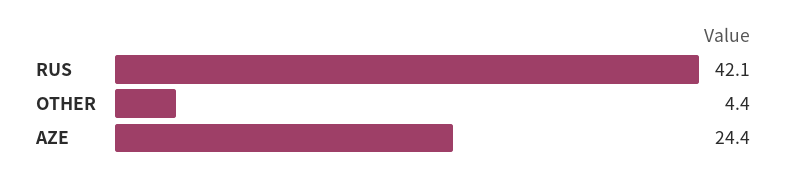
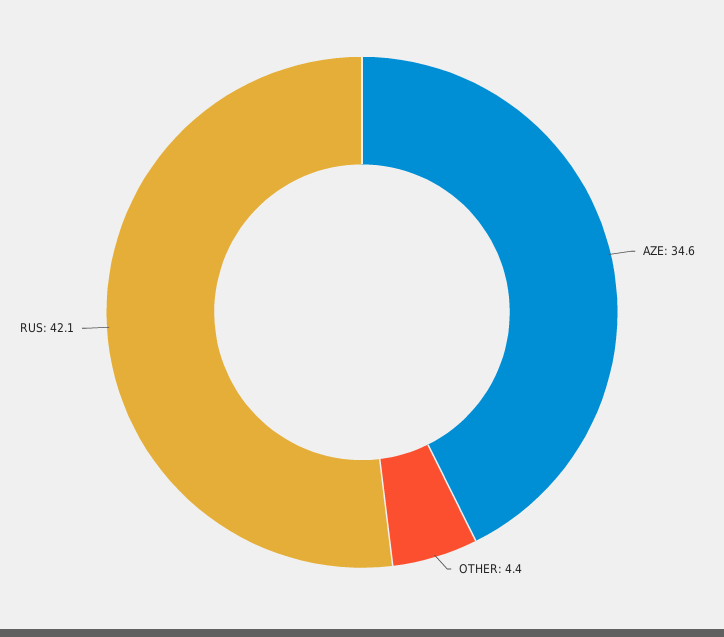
AZE: 24.4 -> 34.6

